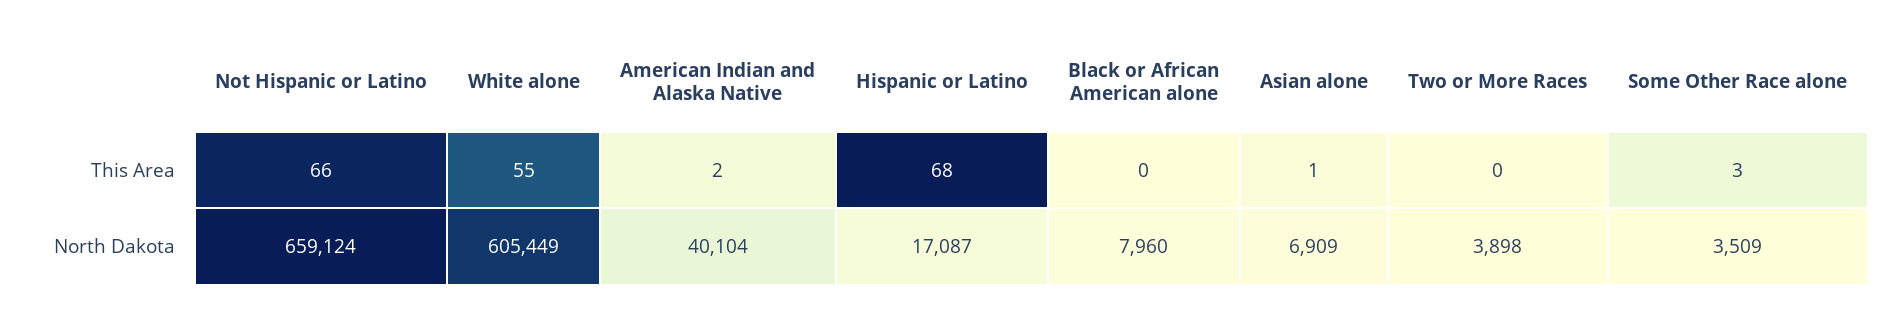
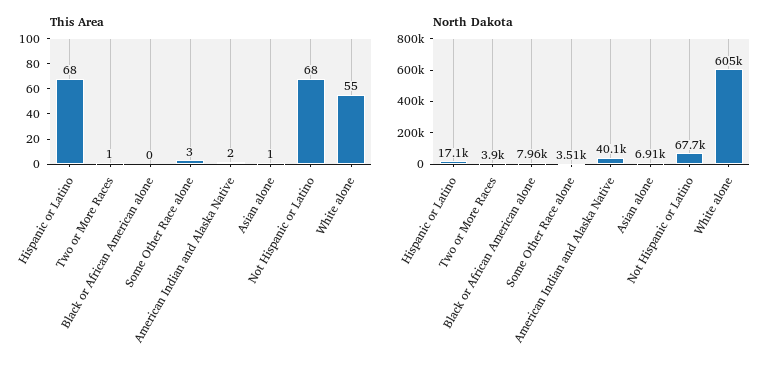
This Area, Not Hispanic or Latino: 66 -> 68
This Area, Two or More Races: 0 -> 1
North Dakota, Not Hispanic or Latino: 659124 -> 67700

